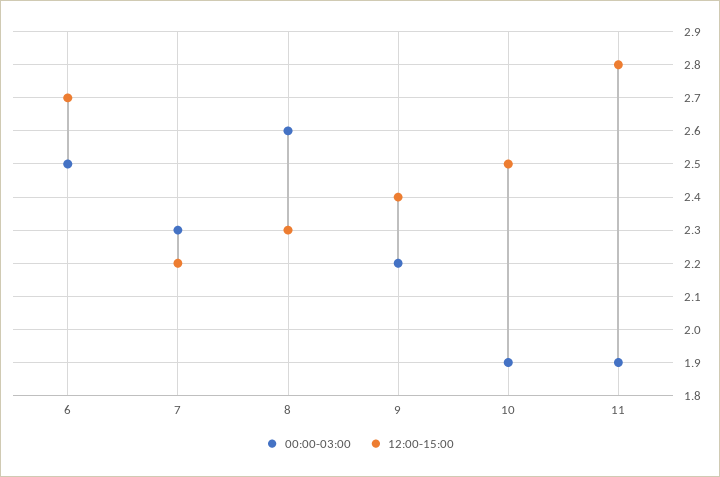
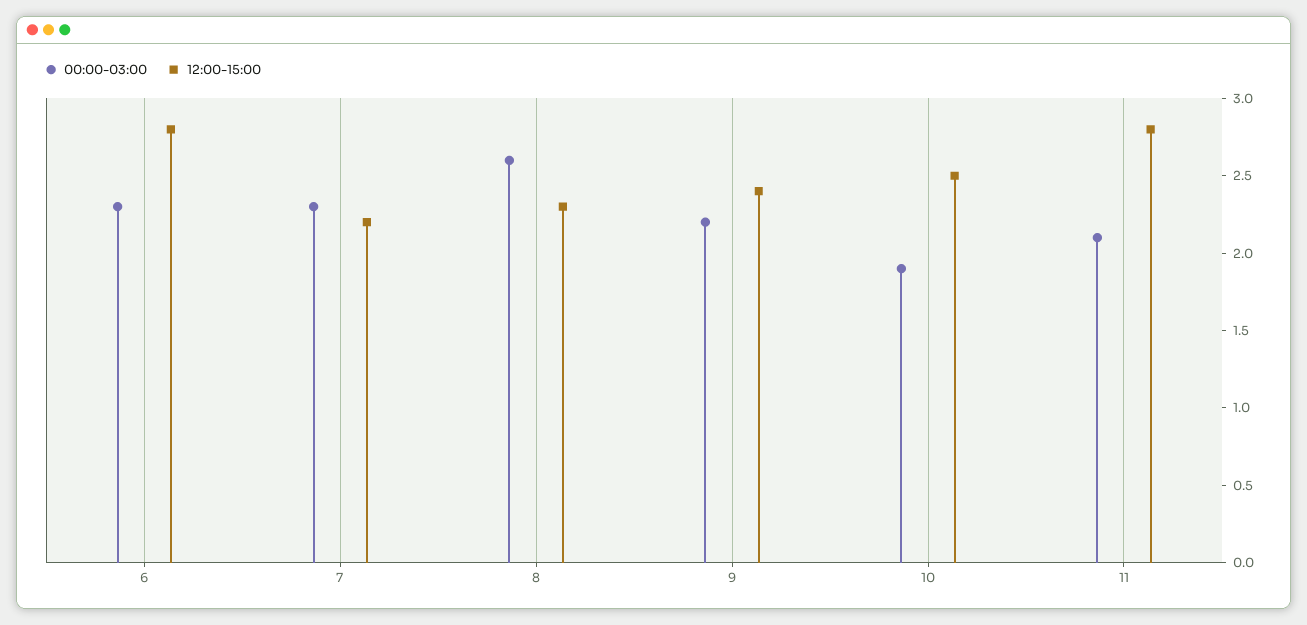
00:00-03:00, 6: 2.5 -> 2.3
12:00-15:00, 6: 2.7 -> 2.8
00:00-03:00, 11: 1.9 -> 2.1

